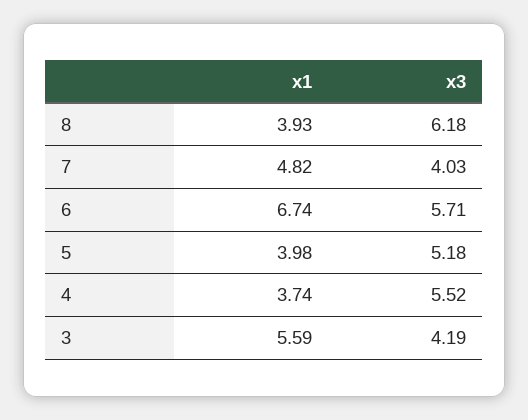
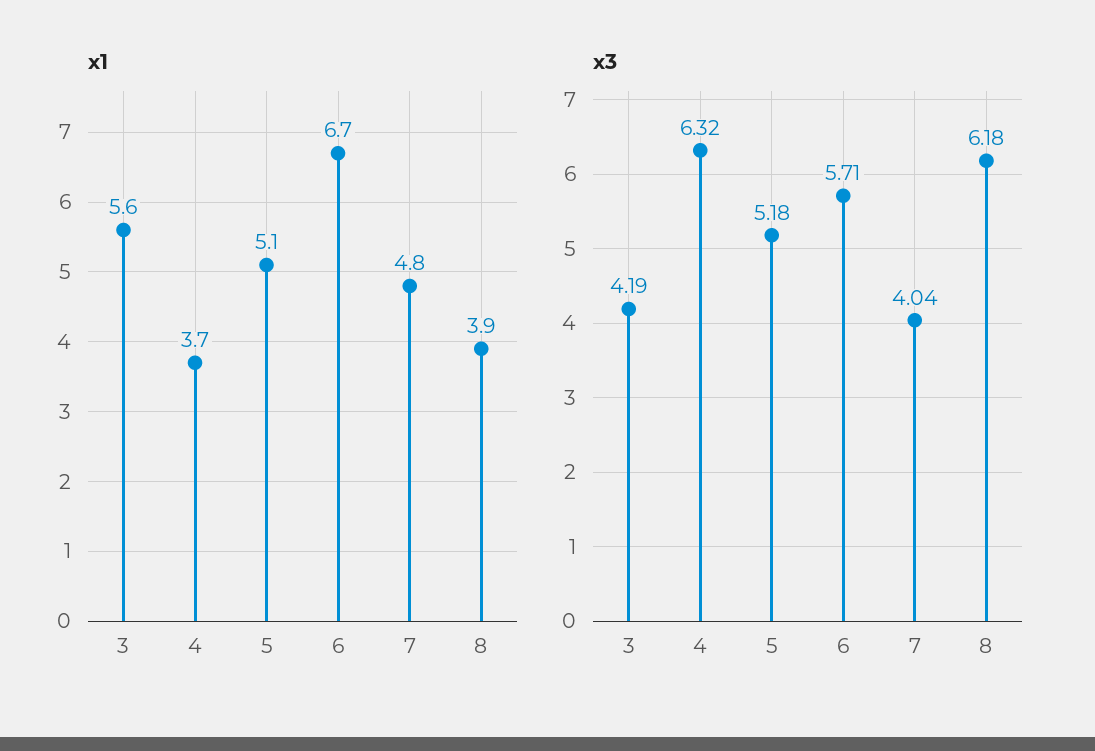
x3, 7: 4.03 -> 4.04
x1, 5: 3.98 -> 5.1
x3, 4: 5.52 -> 6.32

